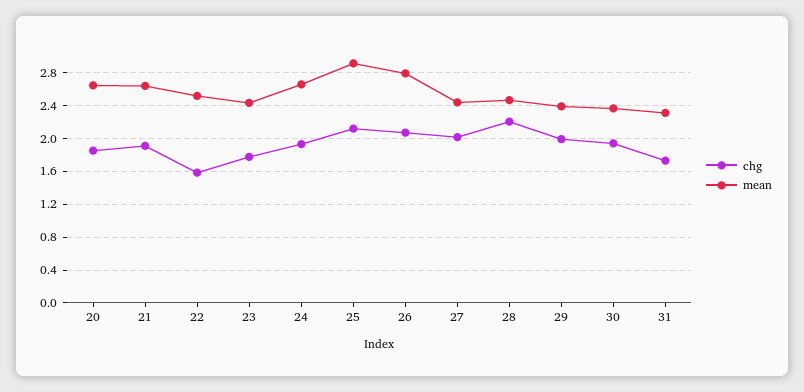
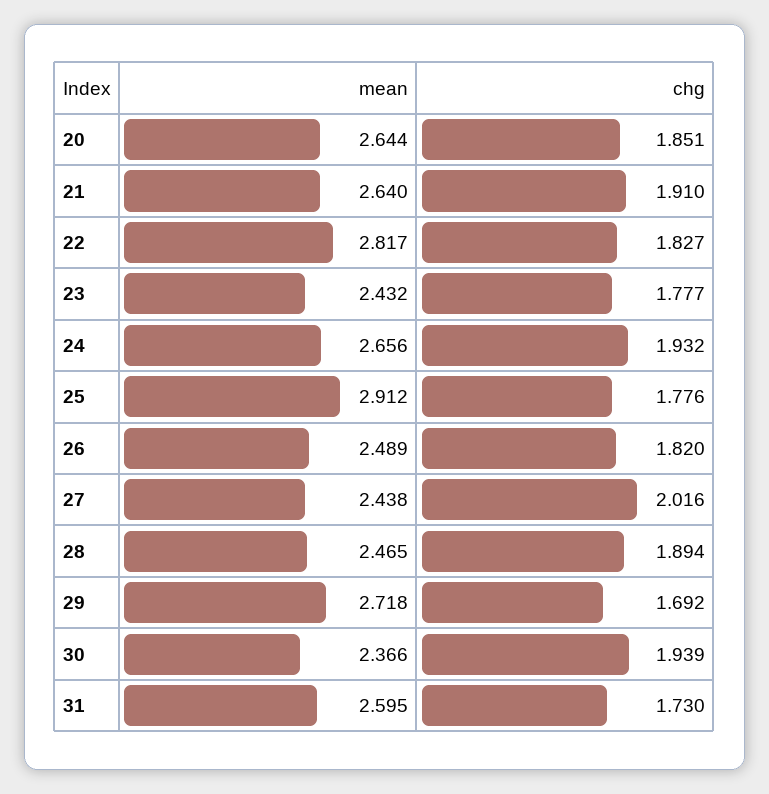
chg, 22: 1.6 -> 1.827
mean, 22: 2.5 -> 2.817
chg, 25: 2.1 -> 1.776
chg, 26: 2.1 -> 1.82
mean, 26: 2.8 -> 2.489
chg, 28: 2.2 -> 1.894
chg, 29: 2 -> 1.692
mean, 29: 2.4 -> 2.718
mean, 31: 2.3 -> 2.595

